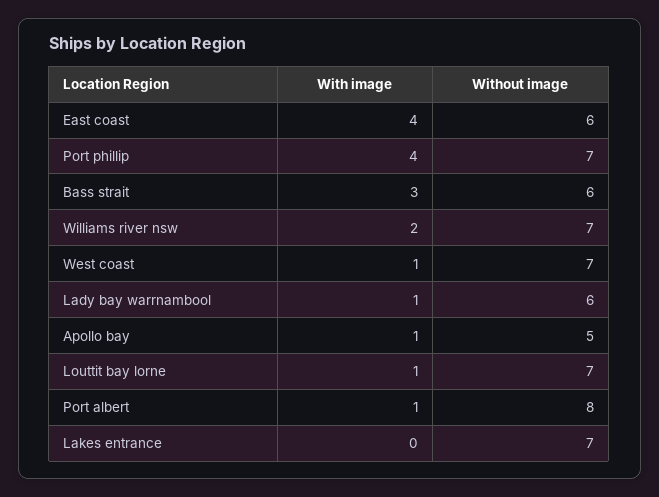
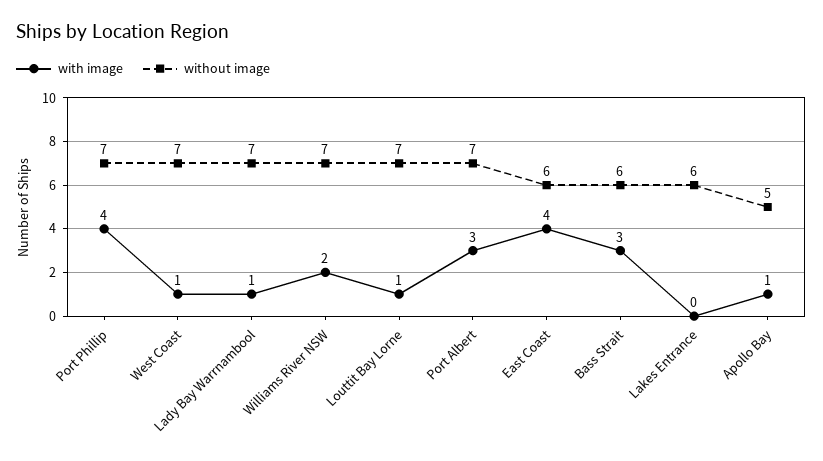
Without image, Lady bay warrnambool: 6 -> 7
With image, Port albert: 1 -> 3
Without image, Port albert: 8 -> 7
Without image, Lakes entrance: 7 -> 6

